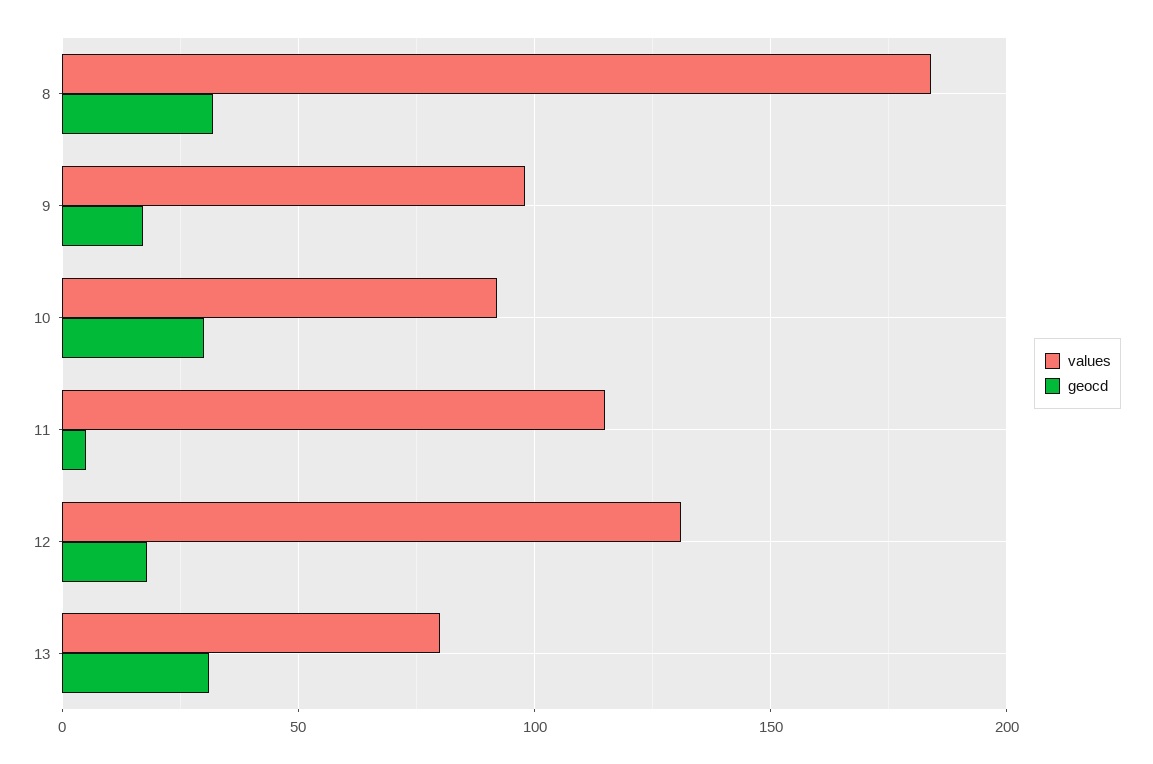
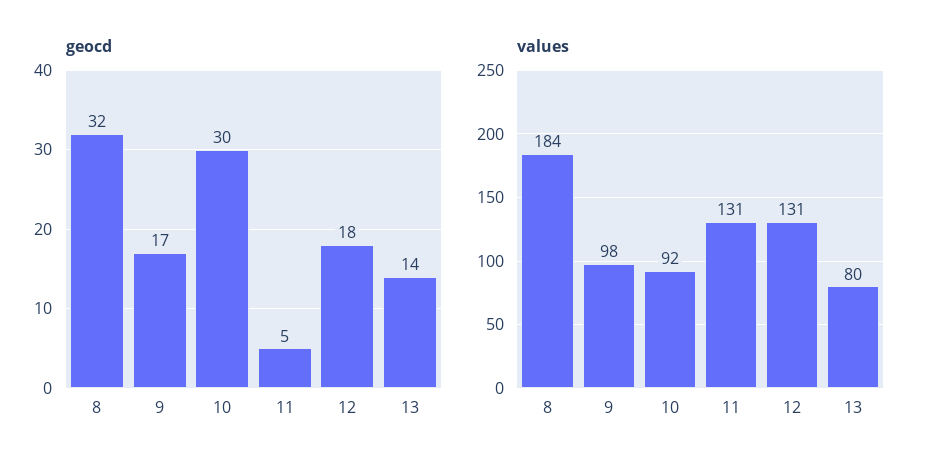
values, 11: 115 -> 131
geocd, 13: 30 -> 14

